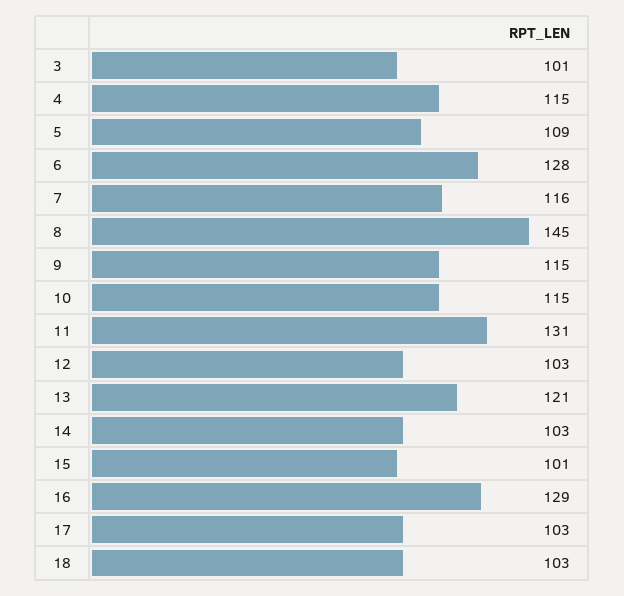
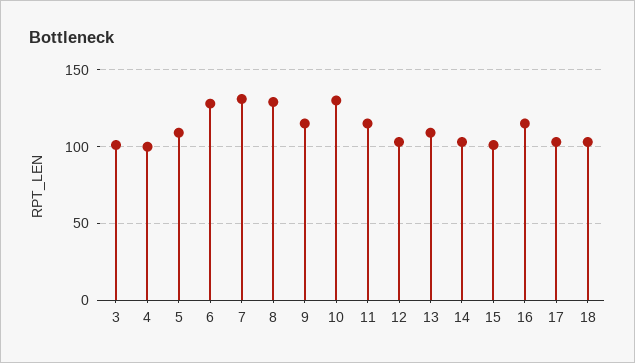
4: 115 -> 100
7: 116 -> 130
8: 145 -> 130
10: 115 -> 130
11: 131 -> 115
13: 121 -> 110
16: 129 -> 115

